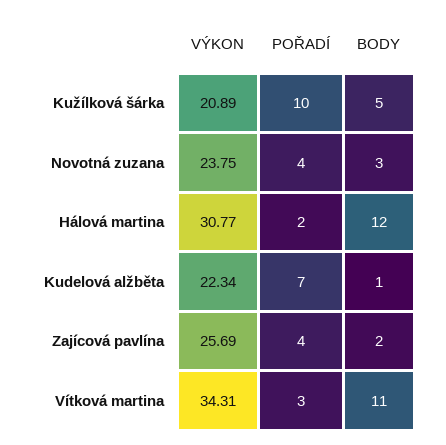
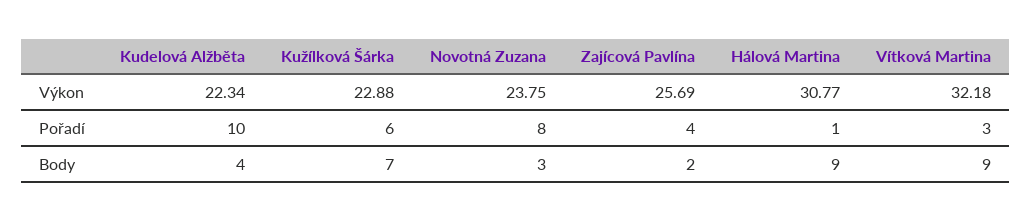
VÝKON, Kužílková šárka: 20.89 -> 22.88
POŘADÍ, Kužílková šárka: 10 -> 6
BODY, Kužílková šárka: 5 -> 7
POŘADÍ, Novotná zuzana: 4 -> 8
POŘADÍ, Hálová martina: 2 -> 1
BODY, Hálová martina: 12 -> 9
POŘADÍ, Kudelová alžběta: 7 -> 10
BODY, Kudelová alžběta: 1 -> 4
VÝKON, Vítková martina: 34.31 -> 32.18
BODY, Vítková martina: 11 -> 9

